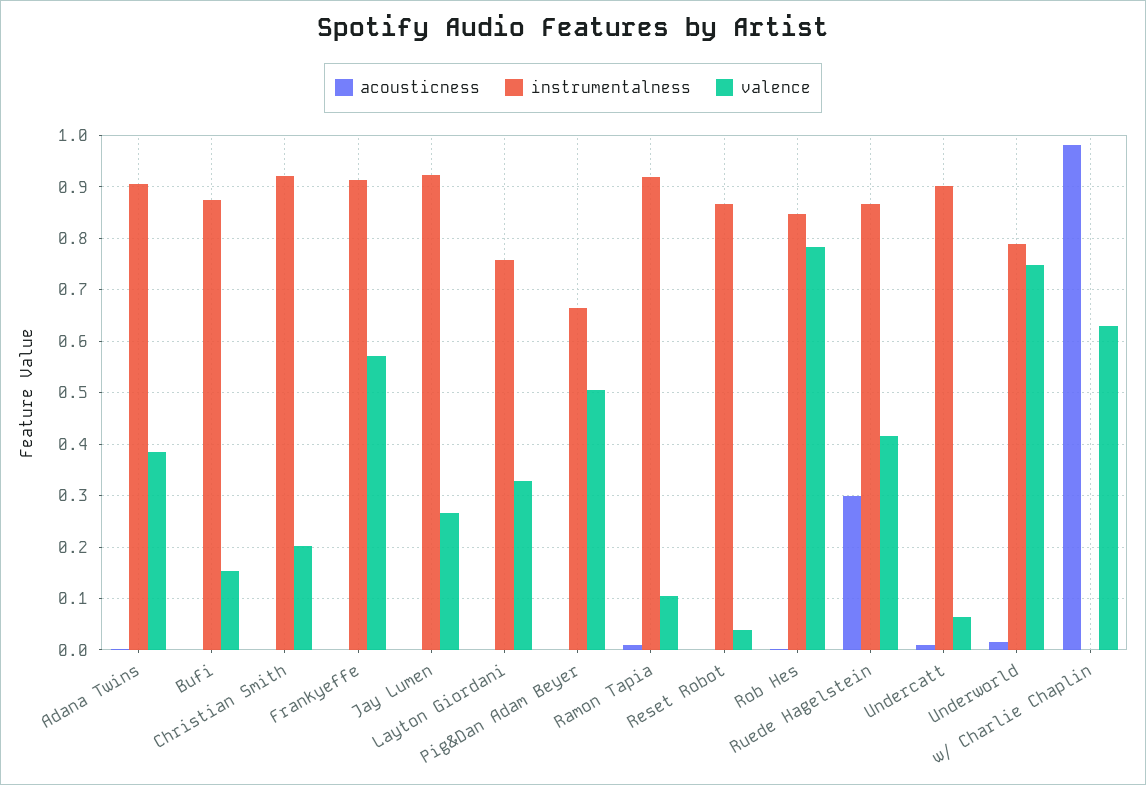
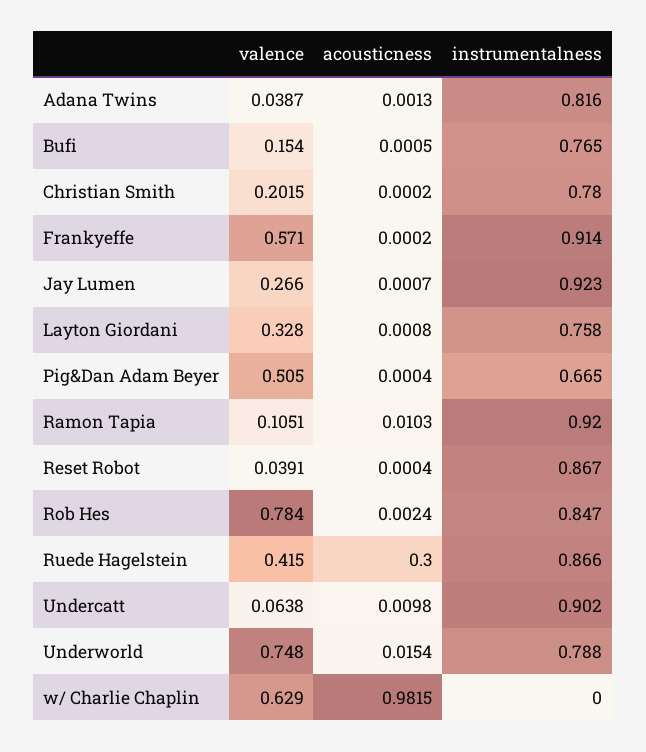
instrumentalness, Adana Twins: 0.9 -> 0.816
valence, Adana Twins: 0.38 -> 0.0387
instrumentalness, Bufi: 0.88 -> 0.765
instrumentalness, Christian Smith: 0.92 -> 0.78

